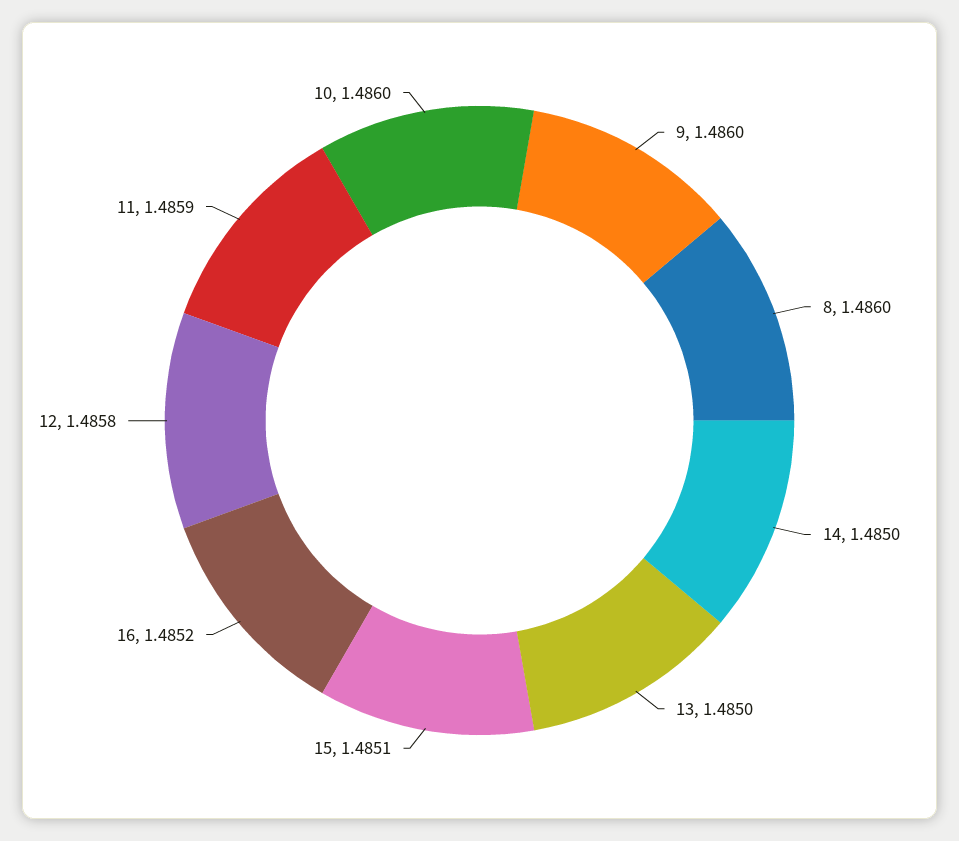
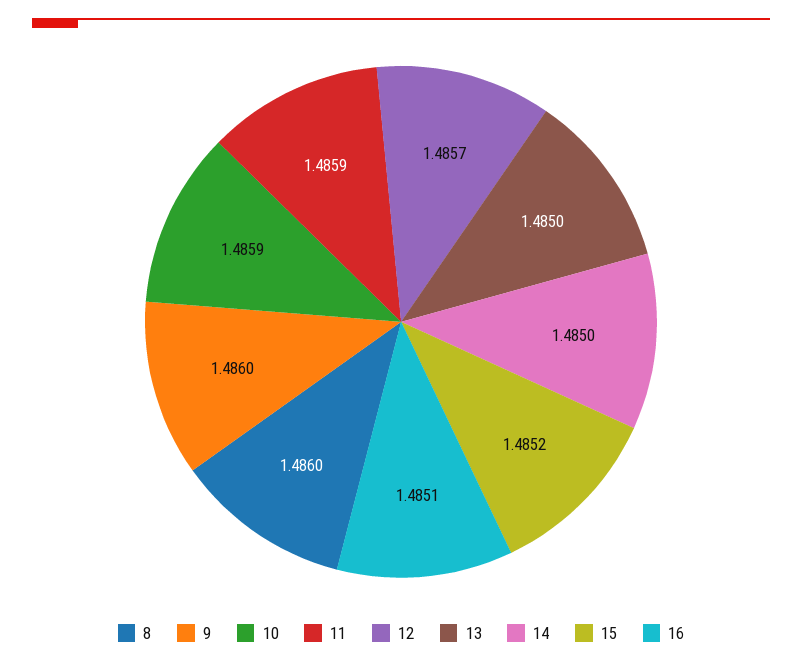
15: 1.4851 -> 1.4852
16: 1.4852 -> 1.4851
12: 1.4858 -> 1.4857
10: 1.486 -> 1.4859

